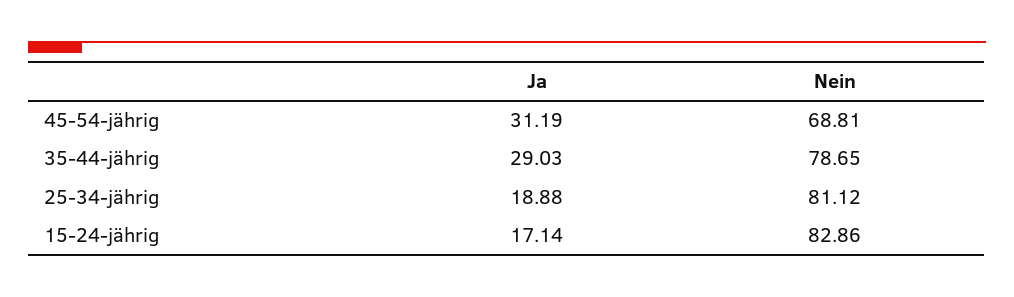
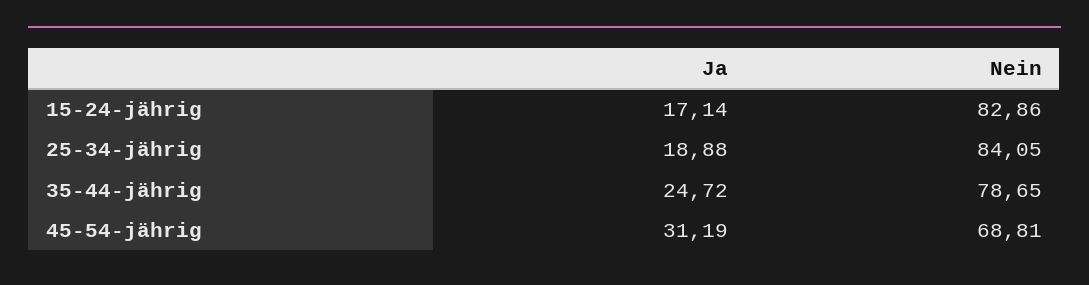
Ja, 35-44-jährig: 29.03 -> 24.72
Nein, 25-34-jährig: 81.12 -> 84.05

